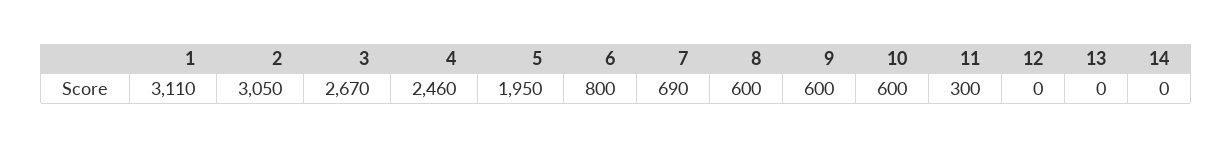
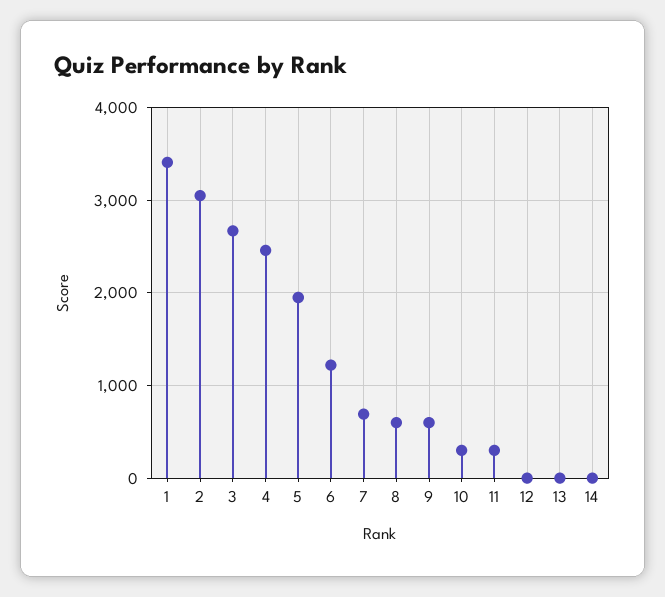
1: 3110 -> 3400
6: 800 -> 1200
10: 600 -> 300

